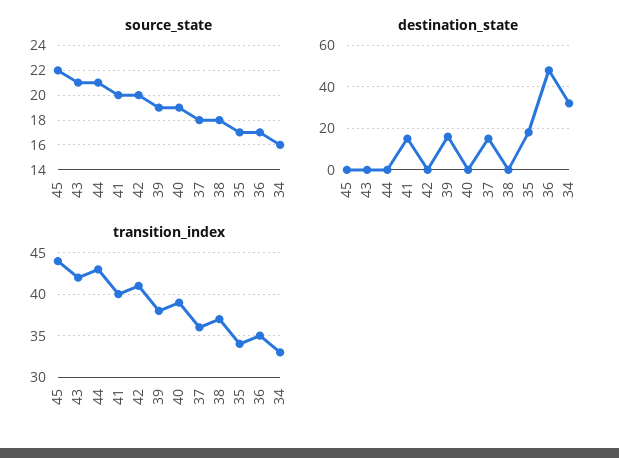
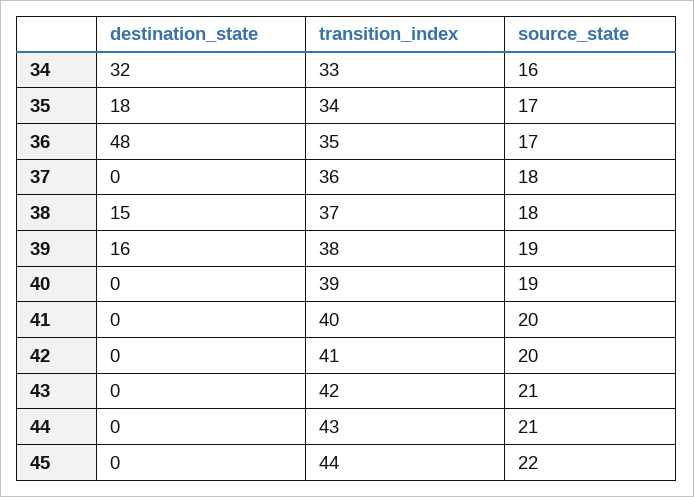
destination_state, 41: 15 -> 0
destination_state, 37: 15 -> 0
destination_state, 38: 0 -> 15

